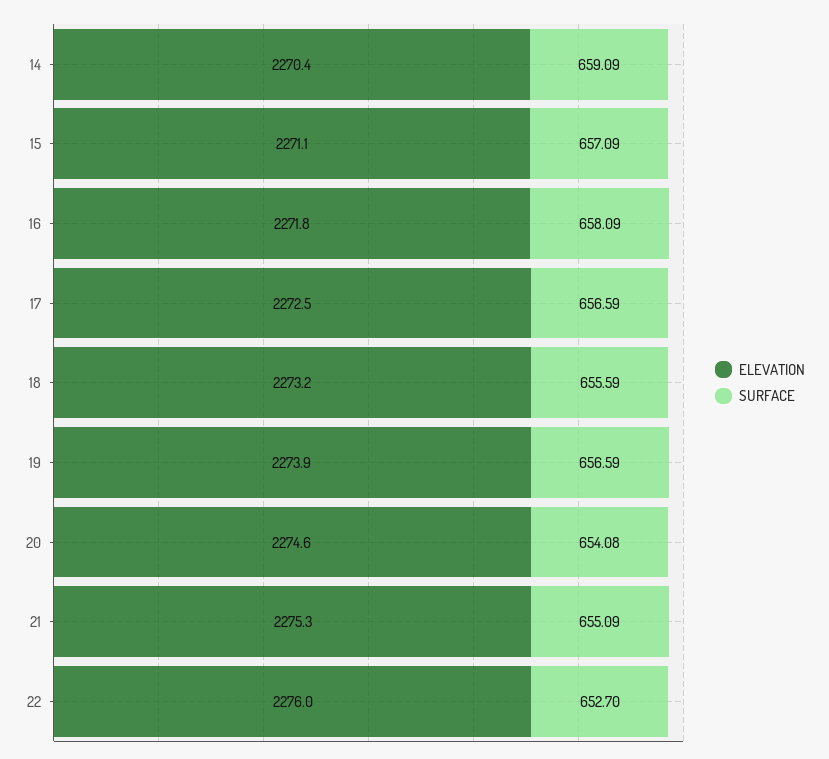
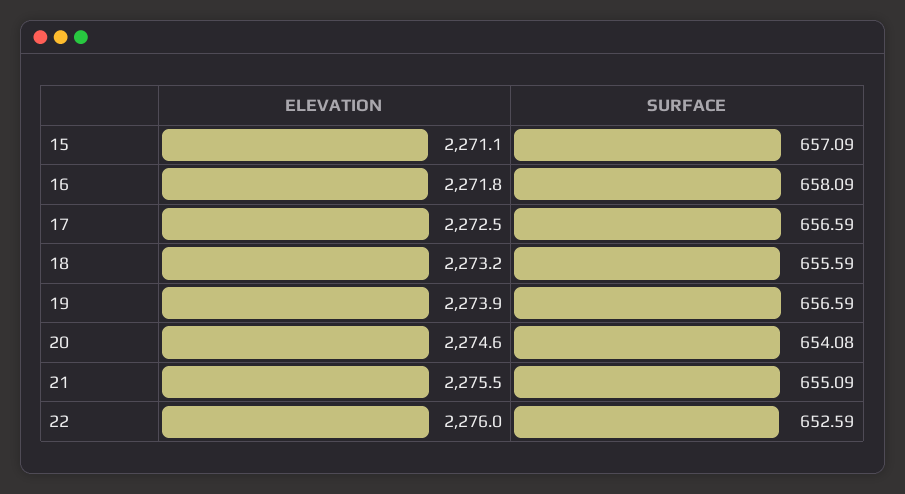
ELEVATION, 14: 2270.4 -> none
SURFACE, 14: 659.09 -> none
ELEVATION, 21: 2275.3 -> 2275.5
SURFACE, 22: 652.7 -> 652.59

